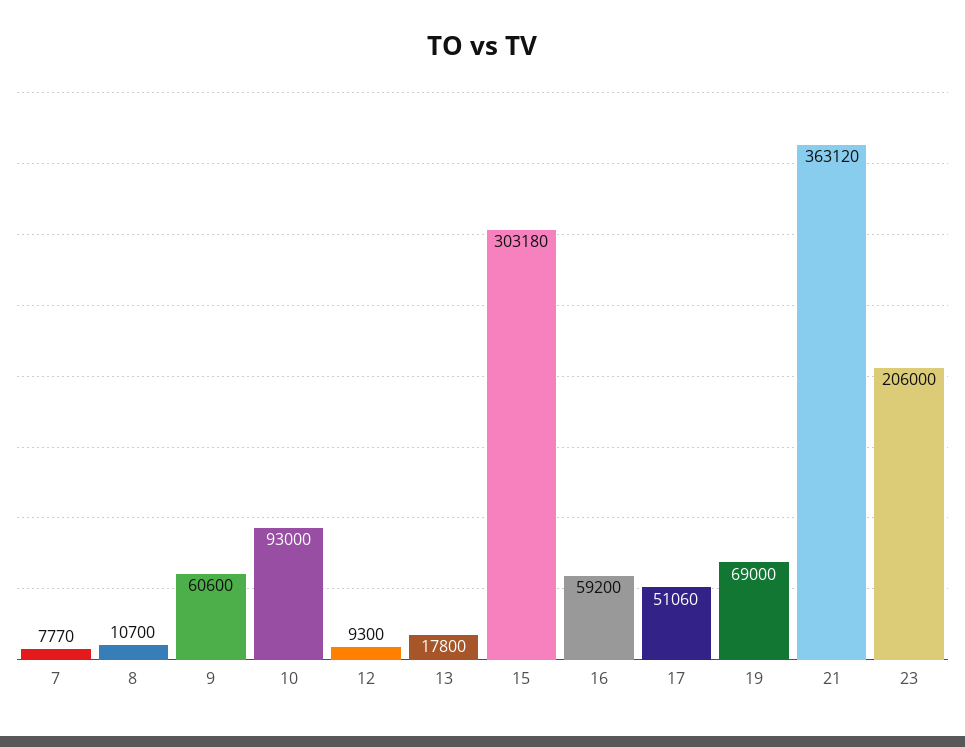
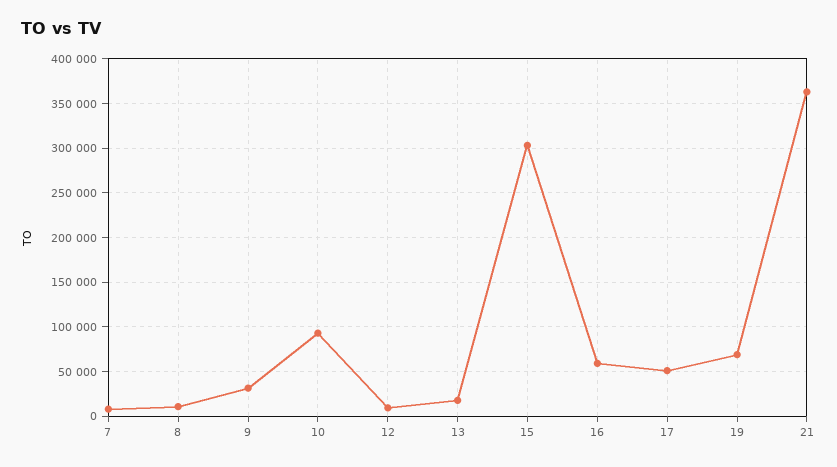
9: 60600 -> 30000
23: 206000 -> none

